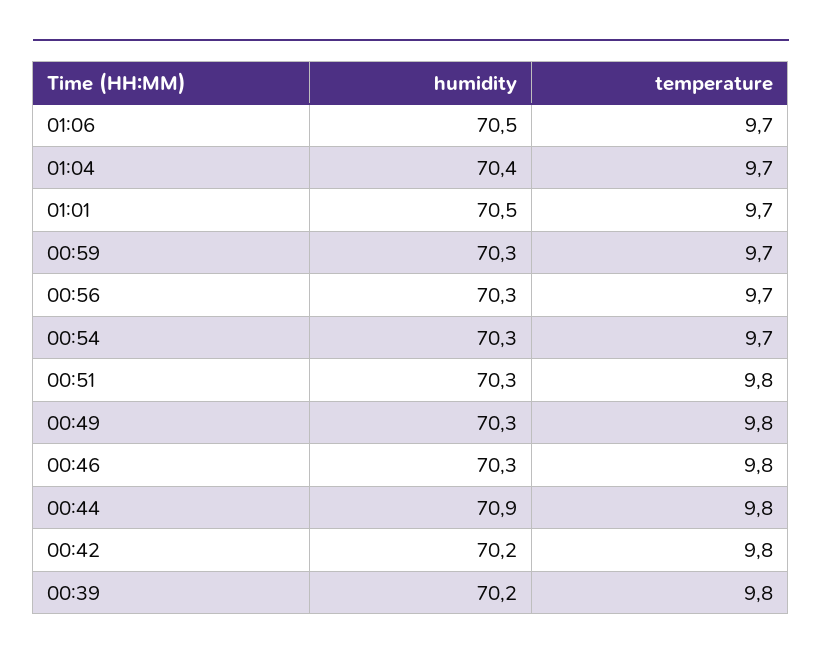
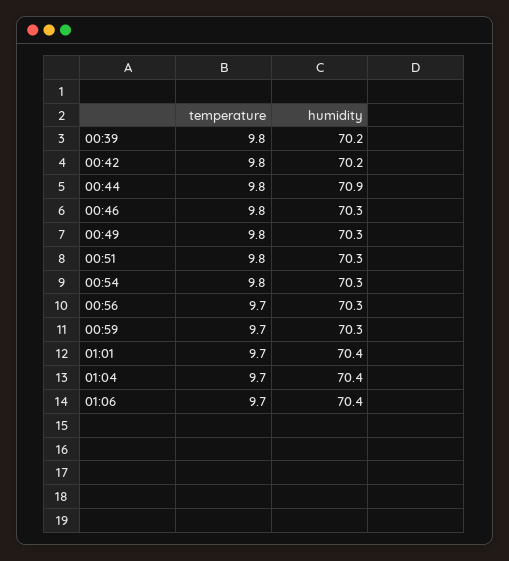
humidity, 01:06: 70.5 -> 70.4
humidity, 01:01: 70.5 -> 70.4
temperature, 00:54: 9.7 -> 9.8

